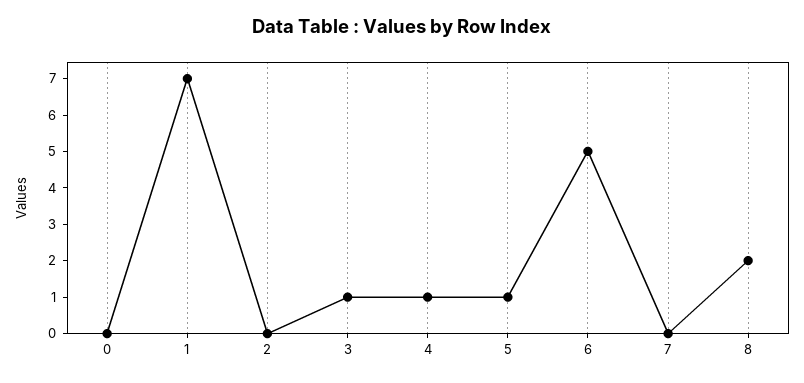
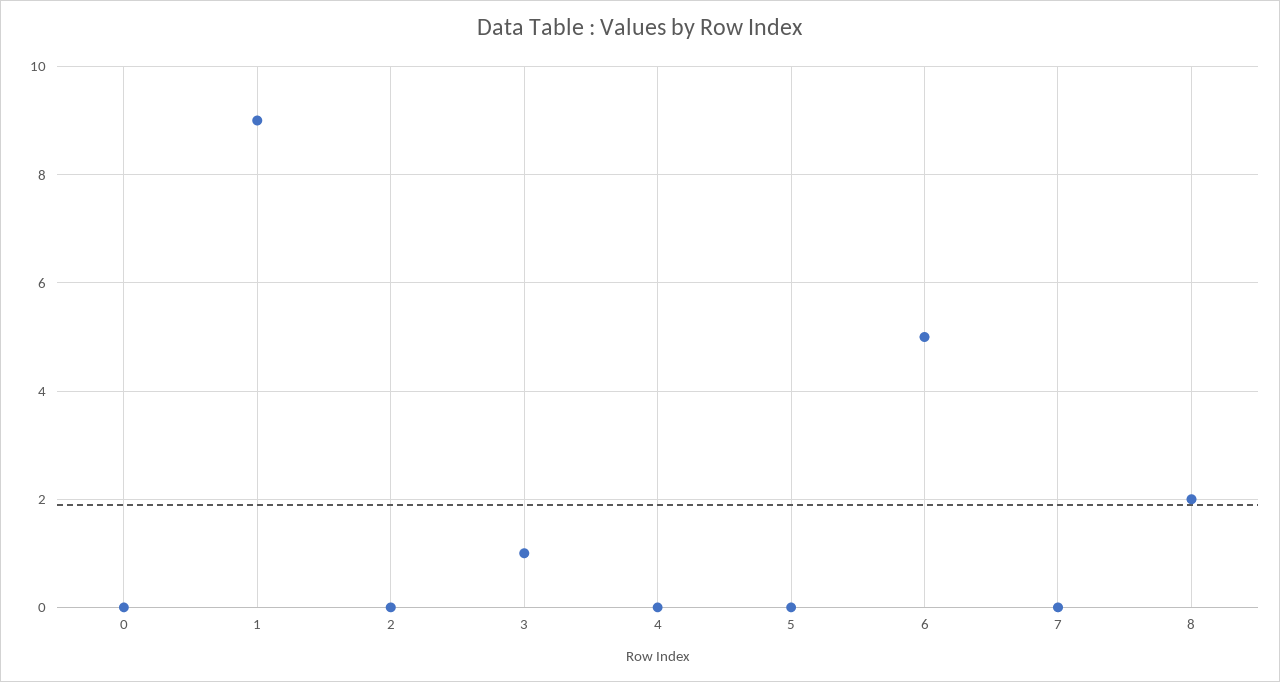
1: 7 -> 9
4: 1 -> 0
5: 1 -> 0

